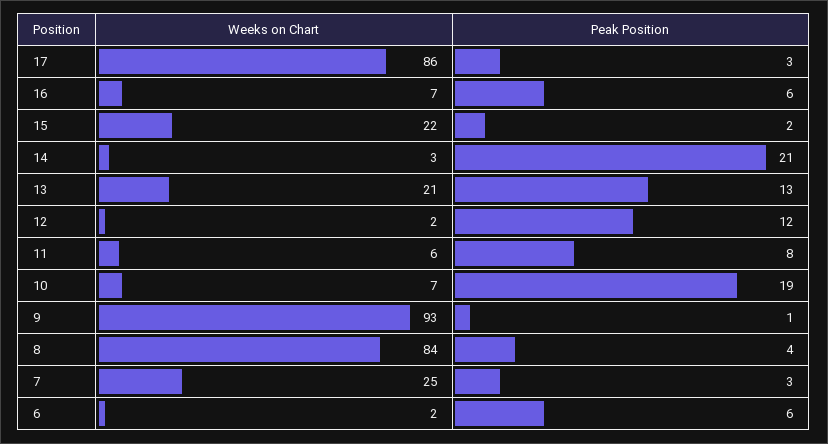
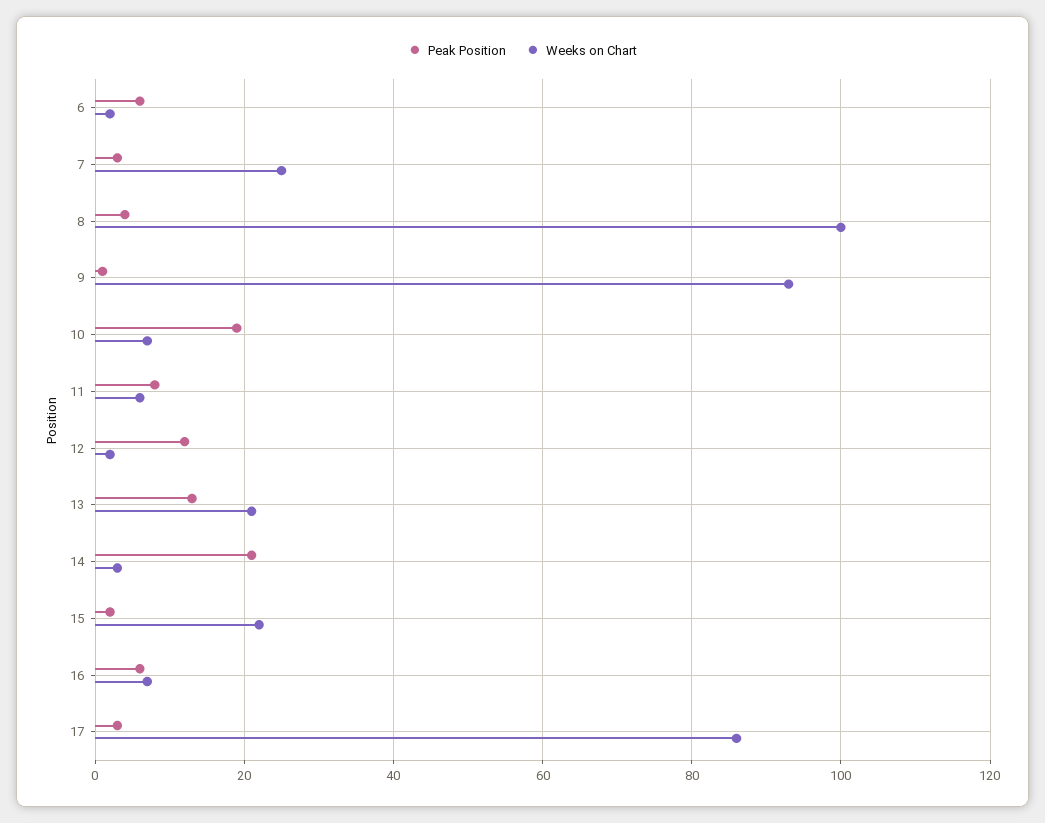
Weeks on Chart, 8: 84 -> 100

